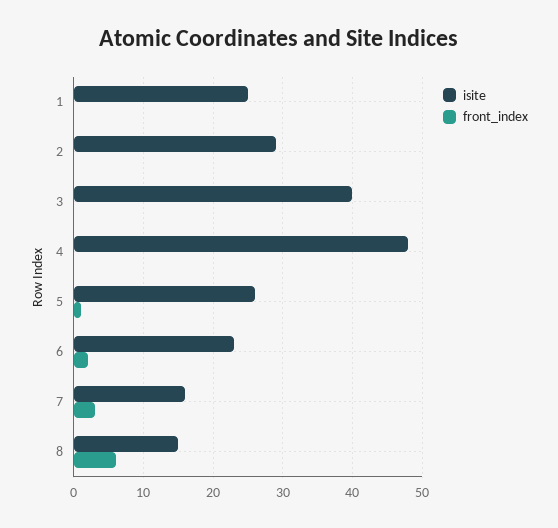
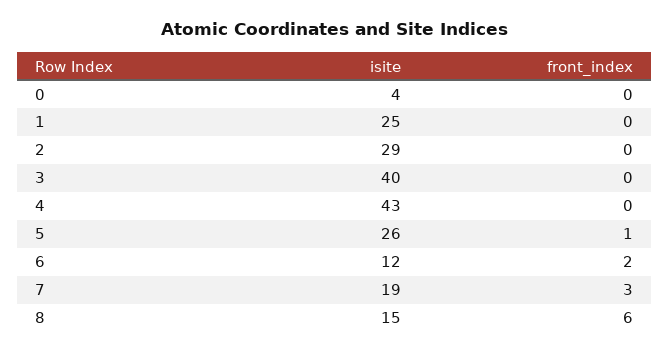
isite, 4: 48 -> 43
isite, 6: 23 -> 12
isite, 7: 16 -> 19
isite, 0: none -> 4
front_index, 0: none -> 0

